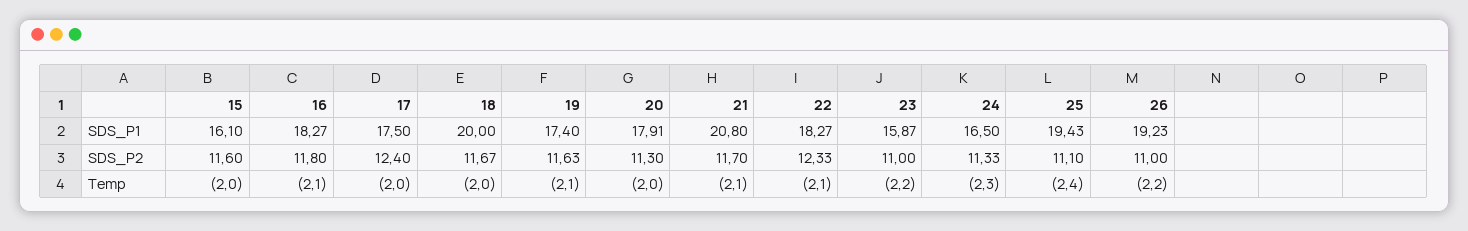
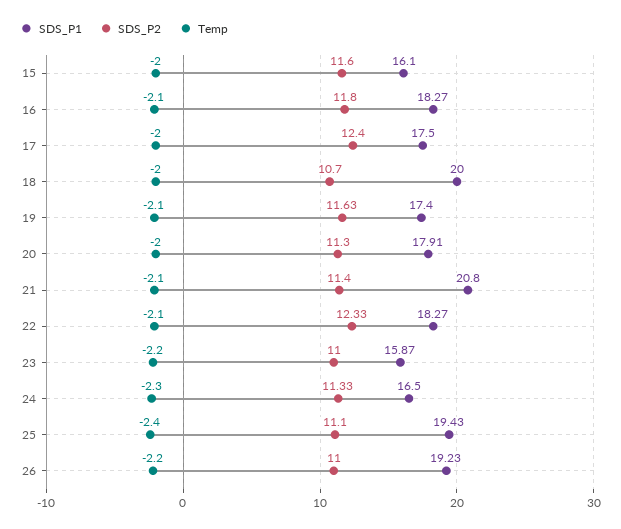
SDS_P2, 18: 11.67 -> 10.7
SDS_P2, 21: 11.7 -> 11.4

